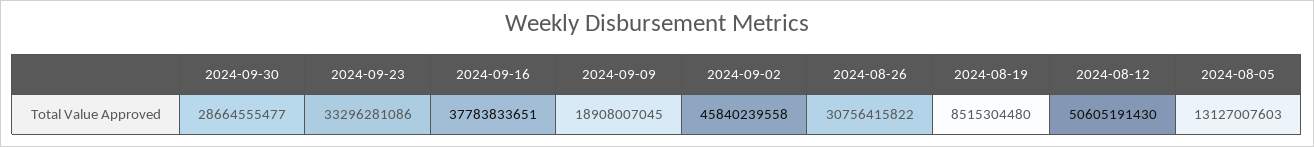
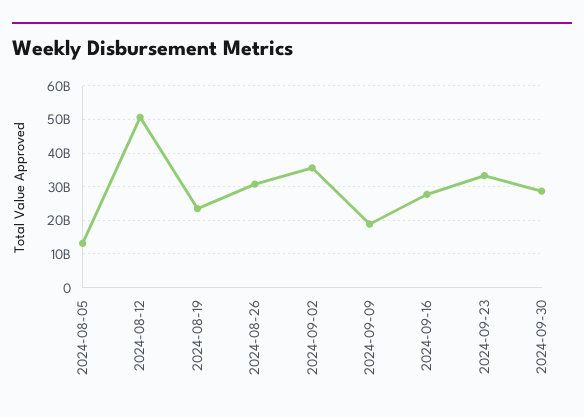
2024-09-16: 37783833651 -> 28000000000
2024-09-02: 45840239558 -> 36000000000
2024-08-19: 8515304480 -> 24000000000

